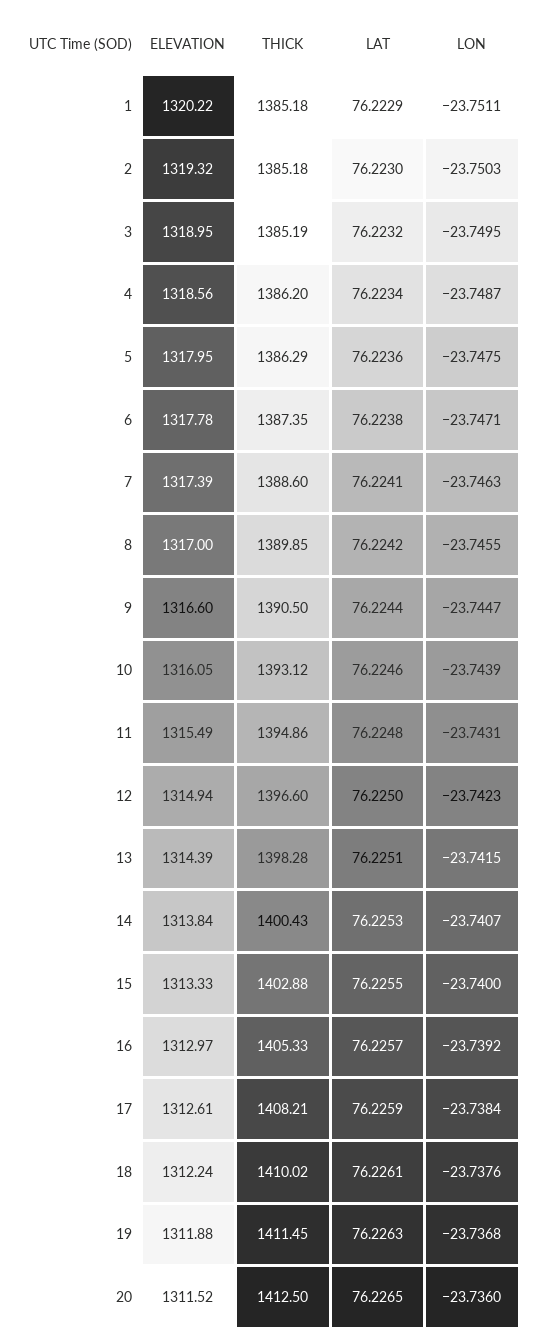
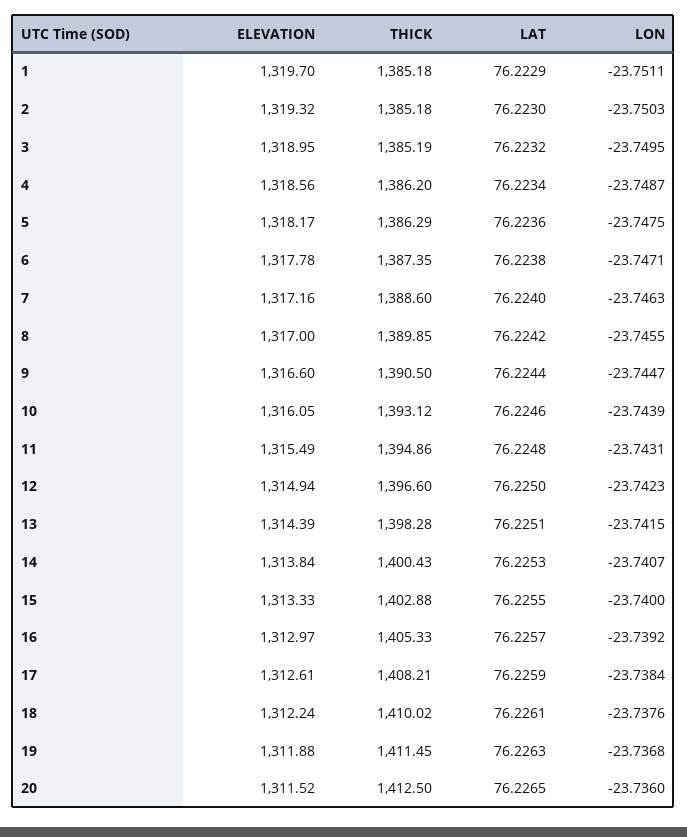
ELEVATION, 1: 1320.22 -> 1319.7
ELEVATION, 5: 1317.95 -> 1318.17
ELEVATION, 7: 1317.39 -> 1317.16
LAT, 7: 76.2241 -> 76.224

